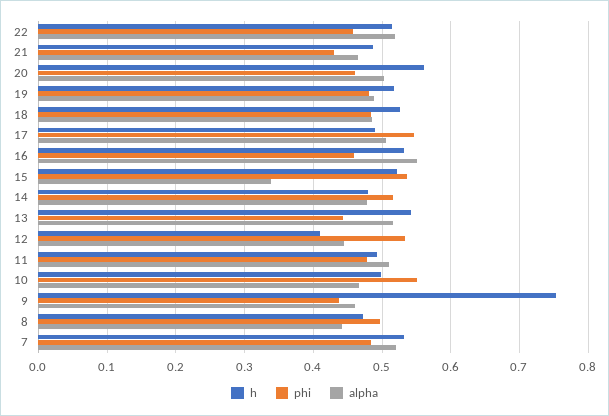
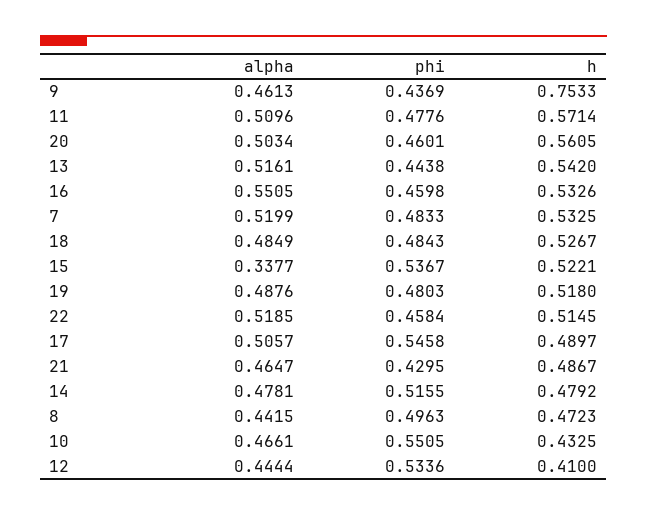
h, 11: 0.49 -> 0.5714
h, 10: 0.5 -> 0.4325

